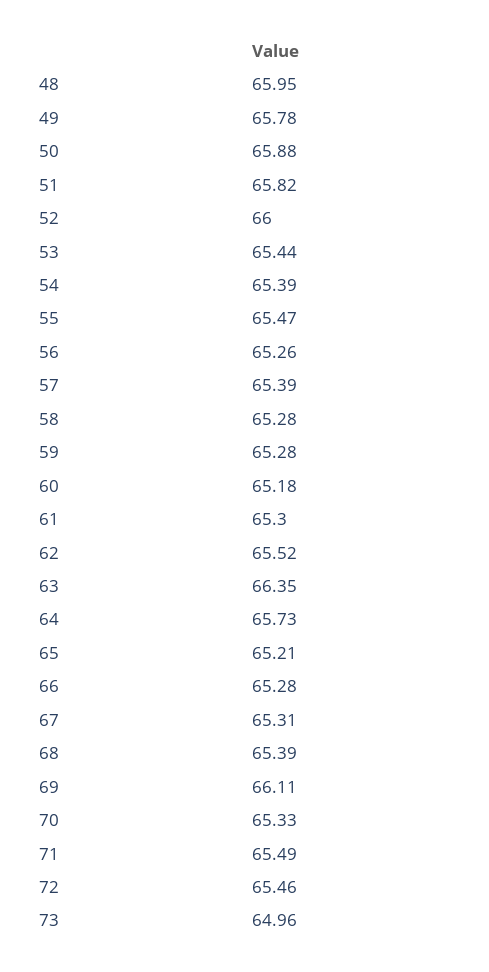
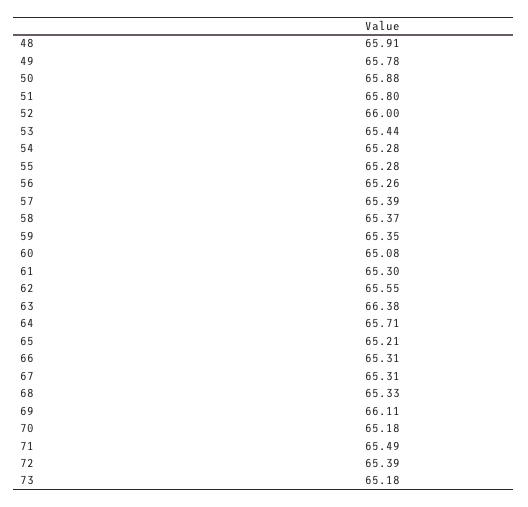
48: 65.95 -> 65.91
51: 65.82 -> 65.8
54: 65.39 -> 65.28
55: 65.47 -> 65.28
58: 65.28 -> 65.37
59: 65.28 -> 65.35
60: 65.18 -> 65.08
62: 65.52 -> 65.55
63: 66.35 -> 66.38
64: 65.73 -> 65.71
66: 65.28 -> 65.31
68: 65.39 -> 65.33
70: 65.33 -> 65.18
72: 65.46 -> 65.39
73: 64.96 -> 65.18

